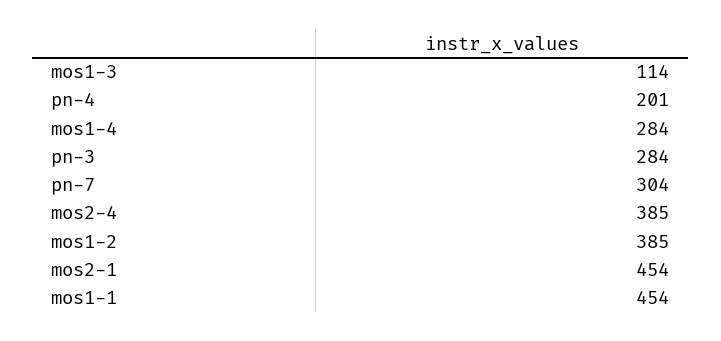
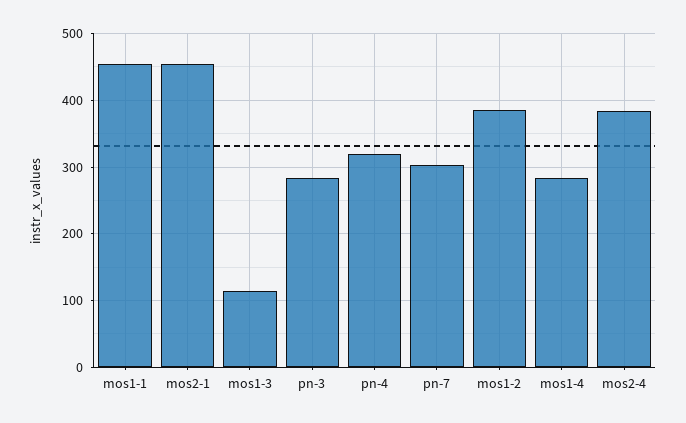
pn-4: 201 -> 320

